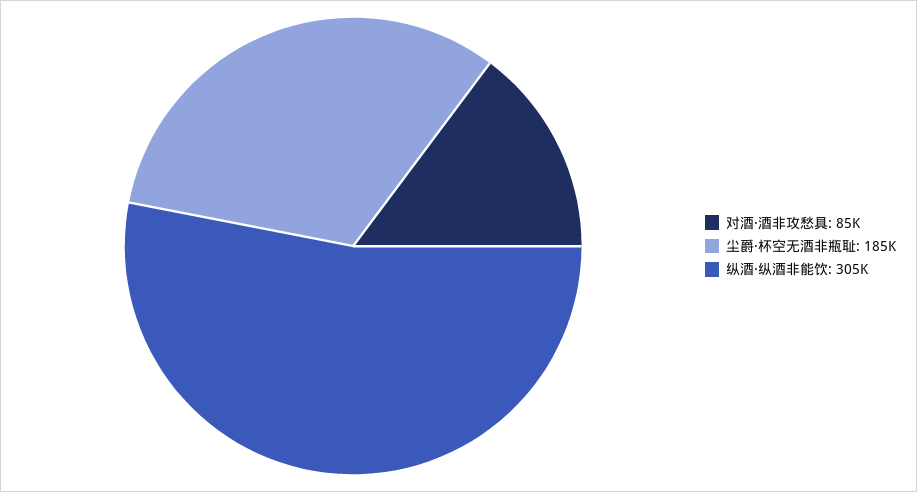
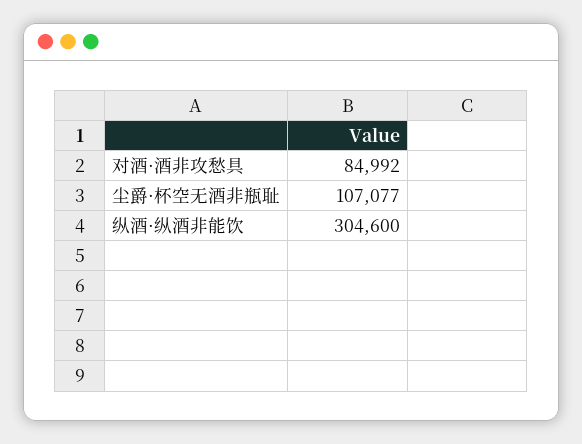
尘爵·杯空无酒非瓶耻: 185000 -> 107077

